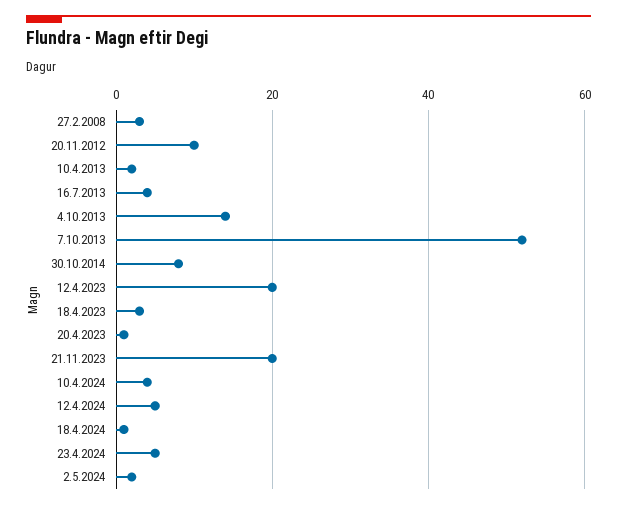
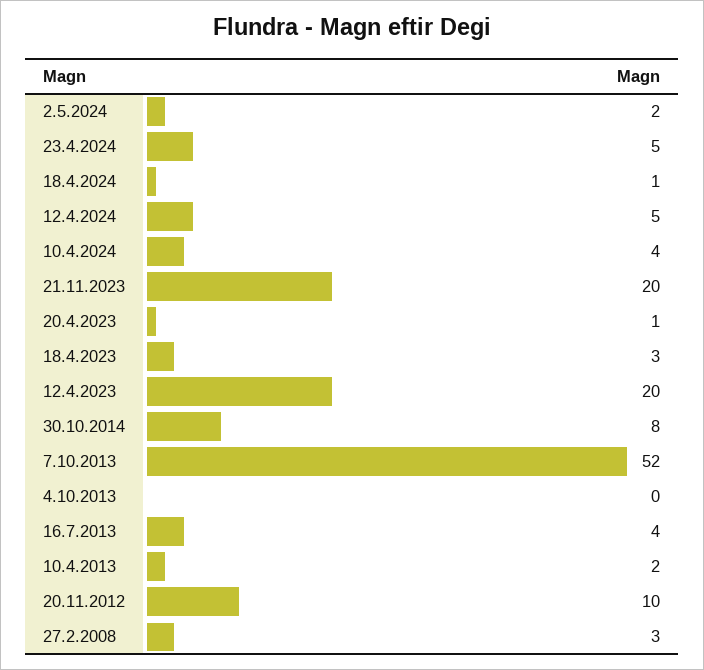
4.10.2013: 15 -> 0

